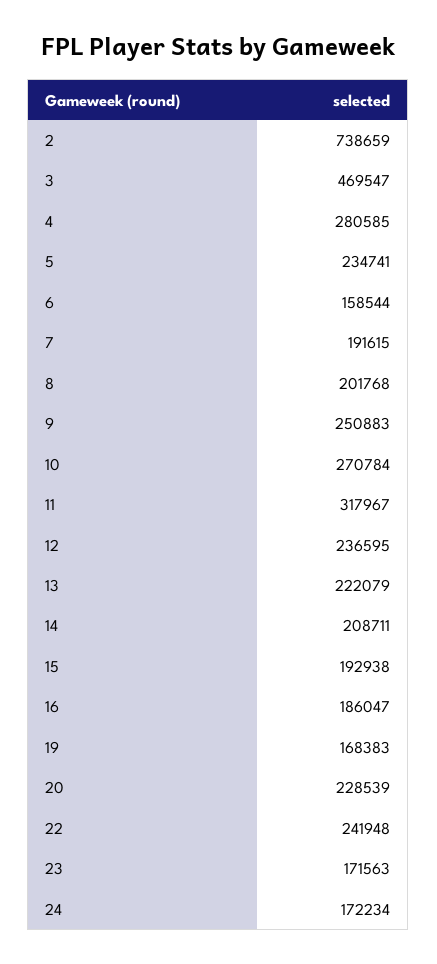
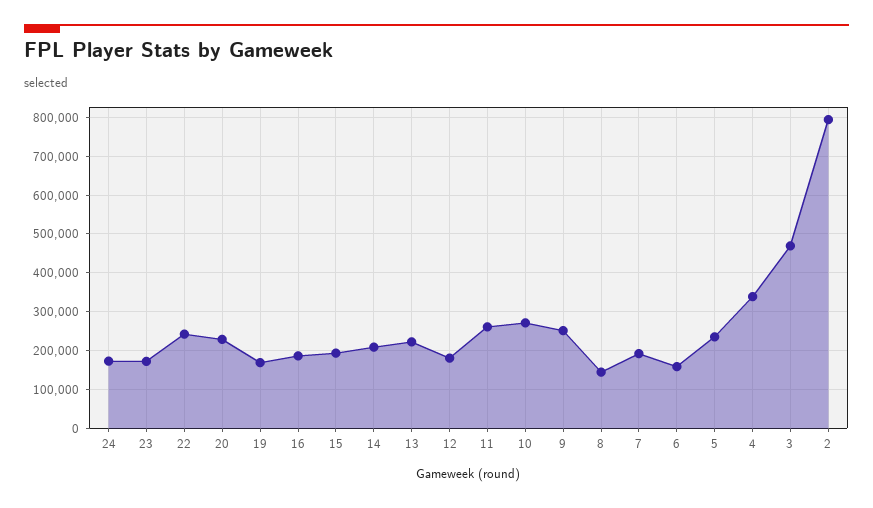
2: 738659 -> 800000
4: 280585 -> 340000
8: 201768 -> 140000
11: 317967 -> 260000
12: 236595 -> 180000

